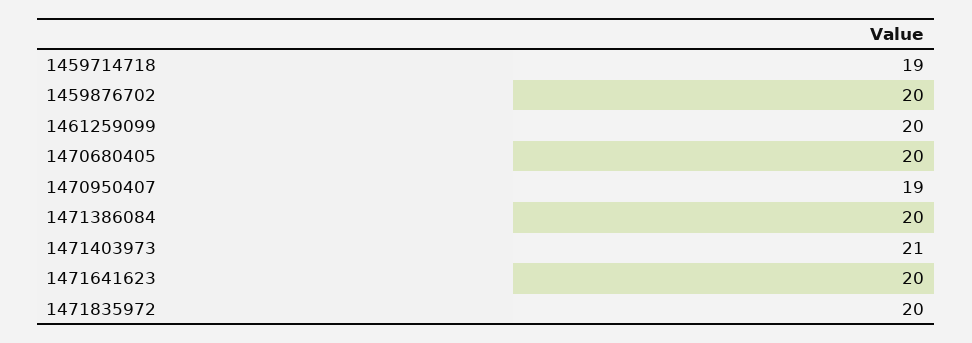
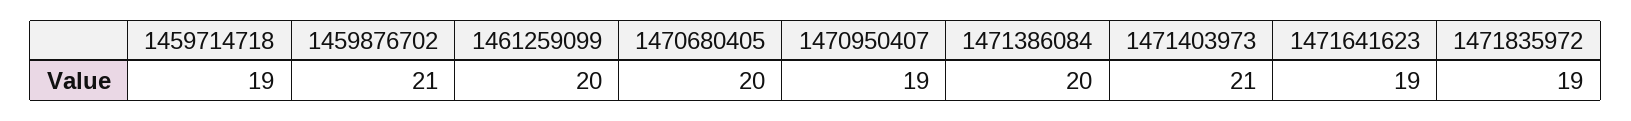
1459876702: 20 -> 21
1471641623: 20 -> 19
1471835972: 20 -> 19

